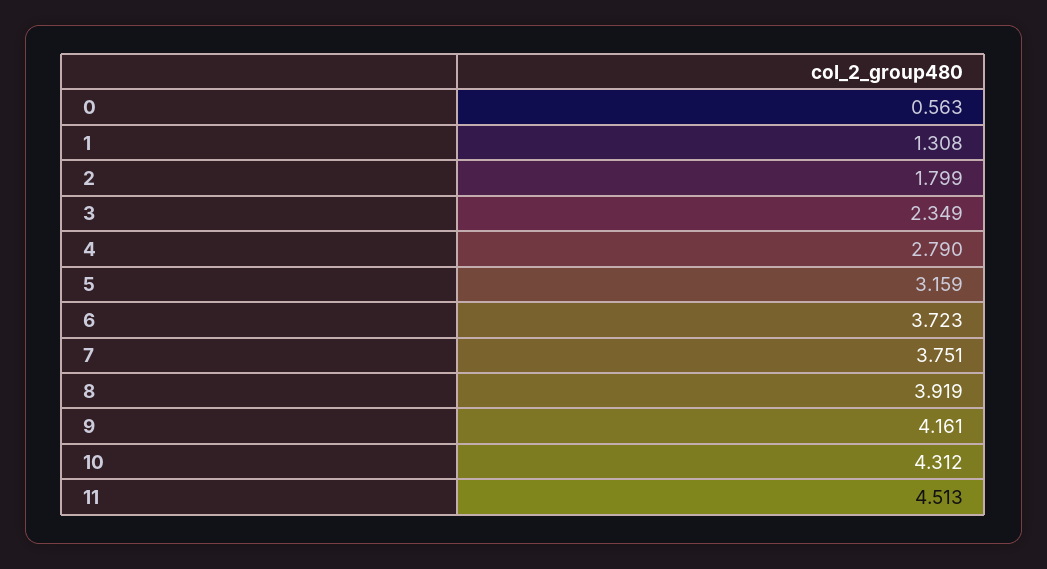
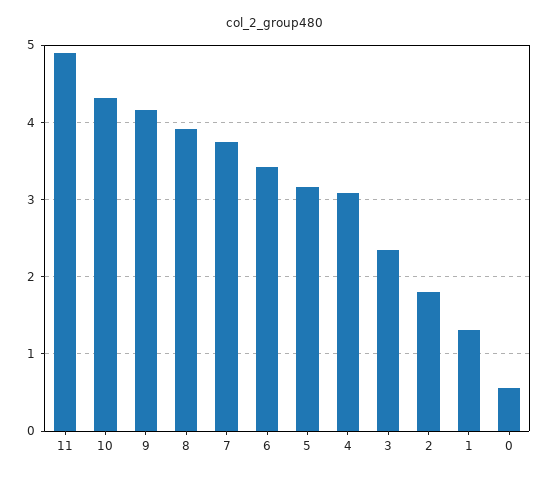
4: 2.79 -> 3.1
6: 3.723 -> 3.4
11: 4.513 -> 4.9

